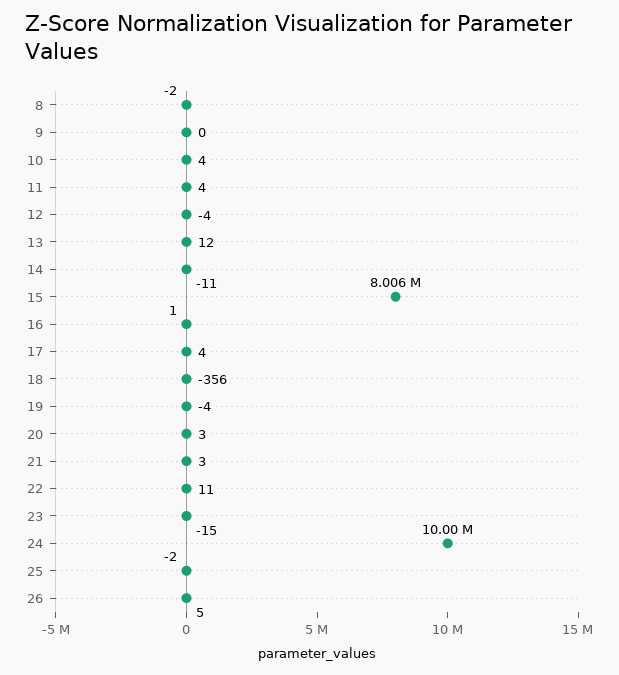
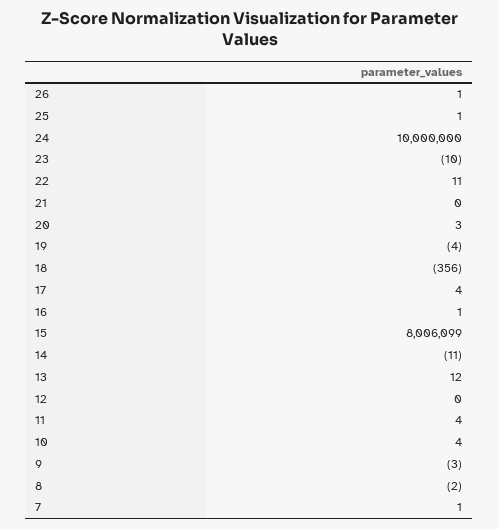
9: 0 -> -3
12: -4 -> 0
21: 3 -> 0
23: -15 -> -10
25: -2 -> 1
26: 5 -> 1
7: none -> 1

